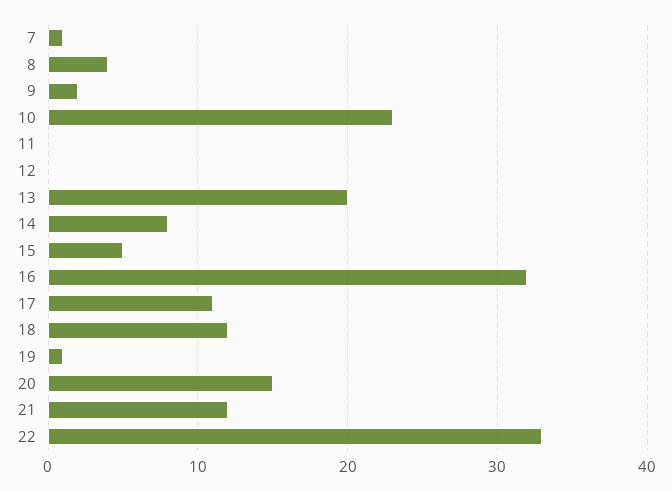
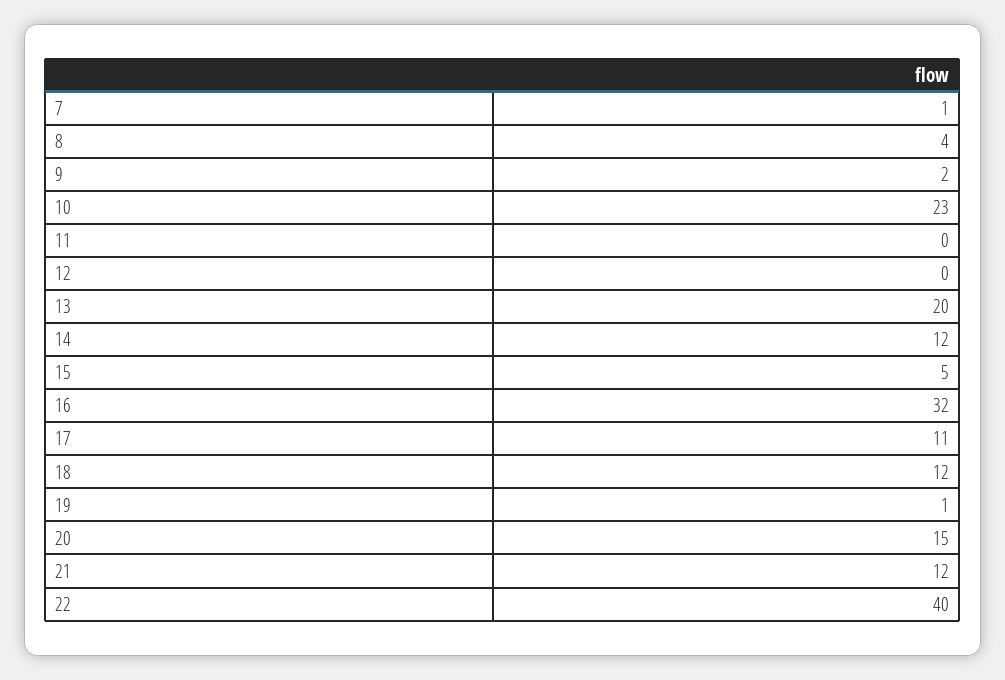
14: 8 -> 12
22: 33 -> 40

